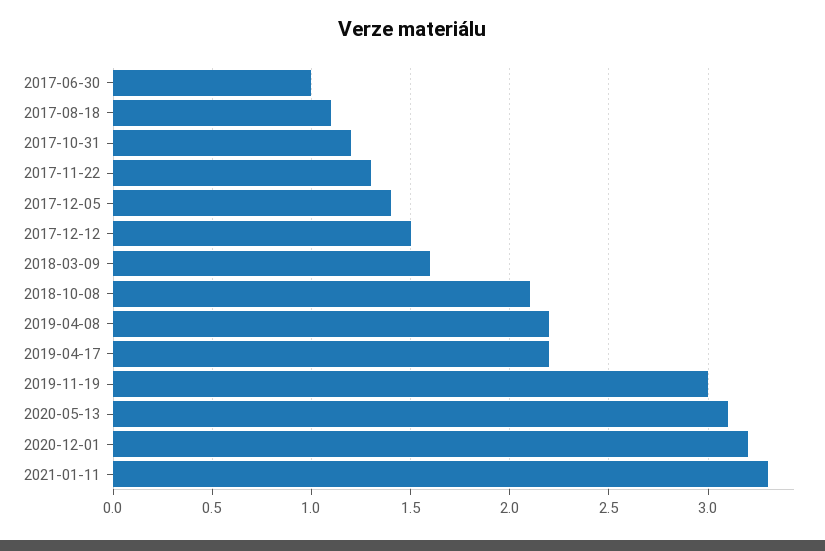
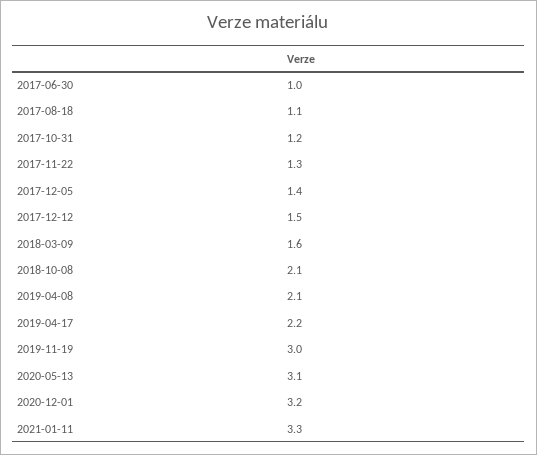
2019-04-08: 2.2 -> 2.1

